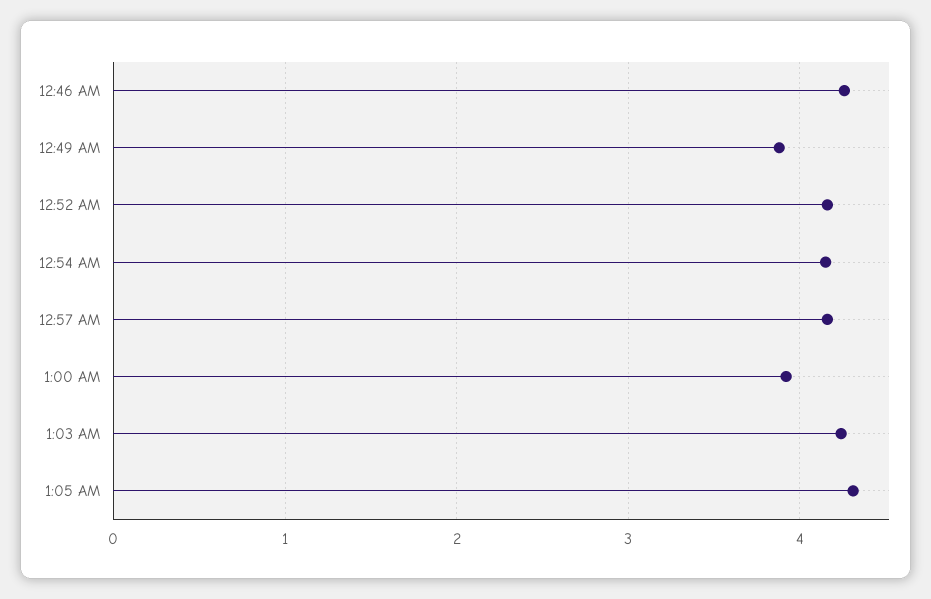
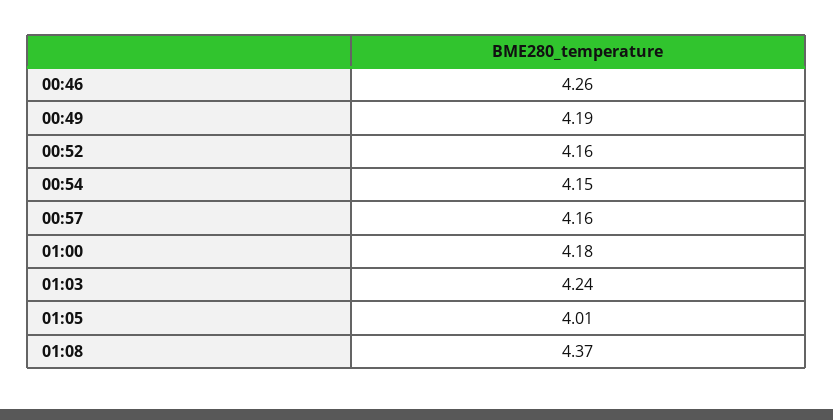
12:49 AM: 3.9 -> 4.19
1:00 AM: 3.9 -> 4.18
1:05 AM: 4.3 -> 4.01
01:08: none -> 4.37

